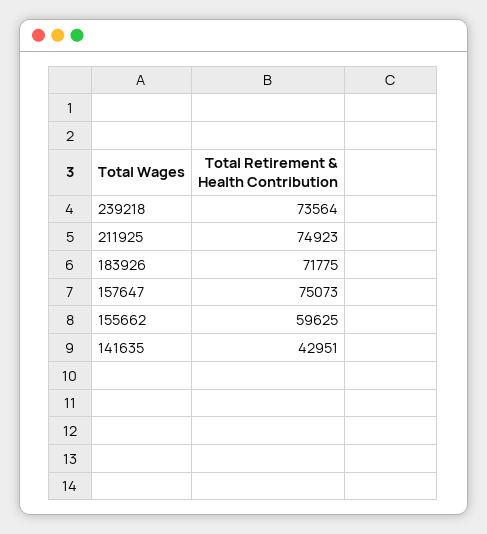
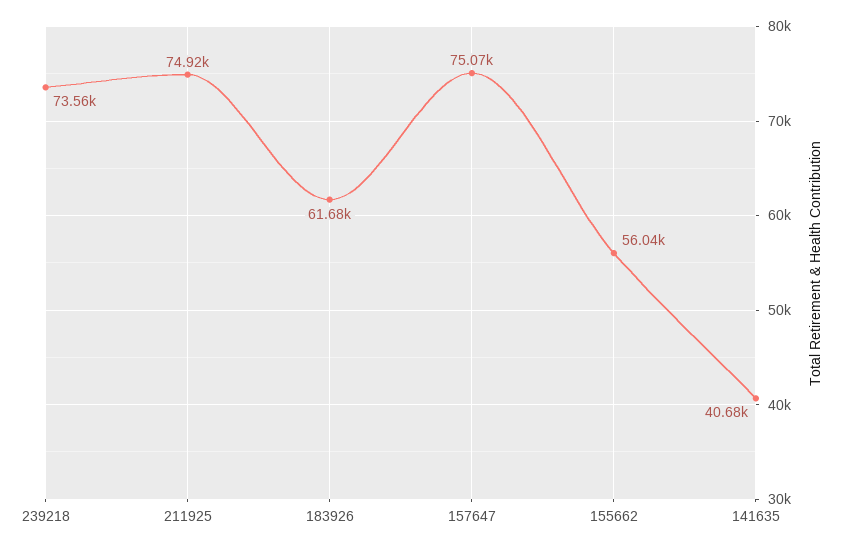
183926: 71775 -> 61680
155662: 59625 -> 56040
141635: 42951 -> 40680

